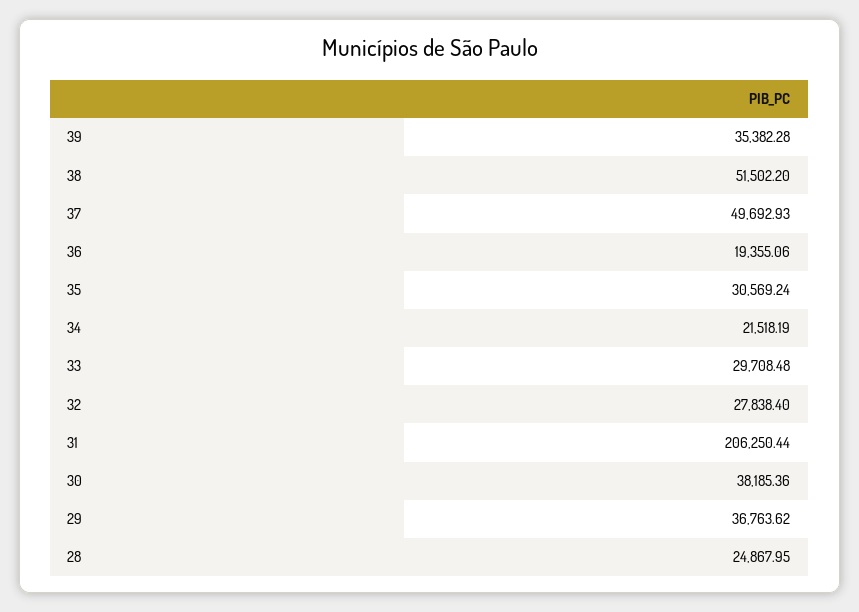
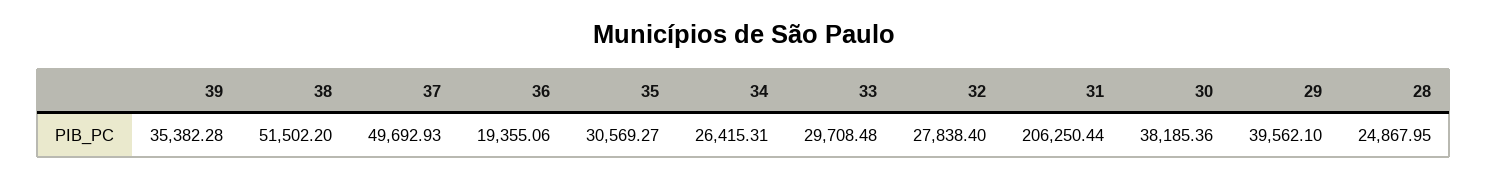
35: 30569.24 -> 30569.27
34: 21518.19 -> 26415.31
29: 36763.62 -> 39562.1

